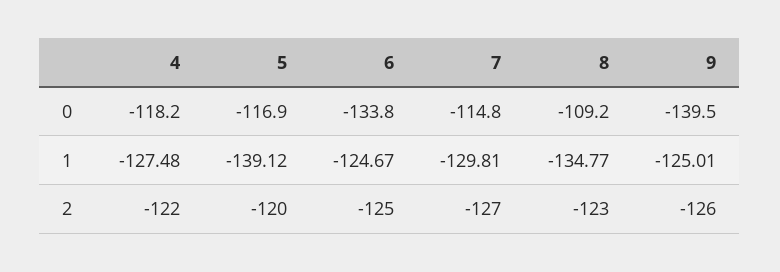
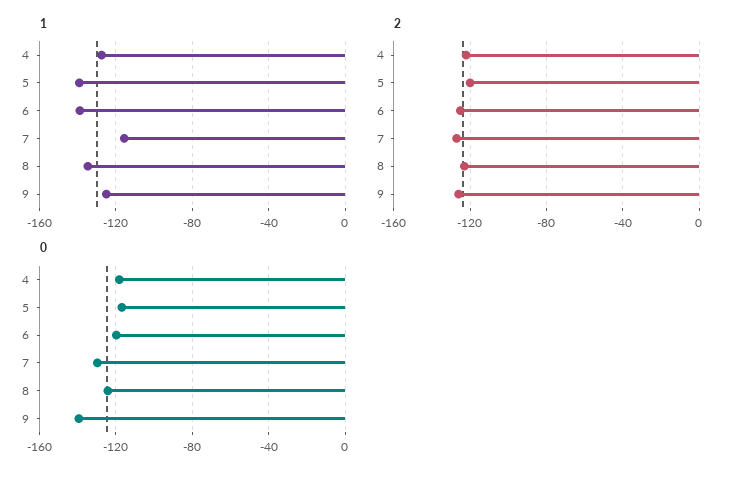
0, 6: -133.8 -> -120
0, 7: -114.8 -> -130
0, 8: -109.2 -> -125
1, 6: -124.67 -> -140
1, 7: -129.81 -> -115

